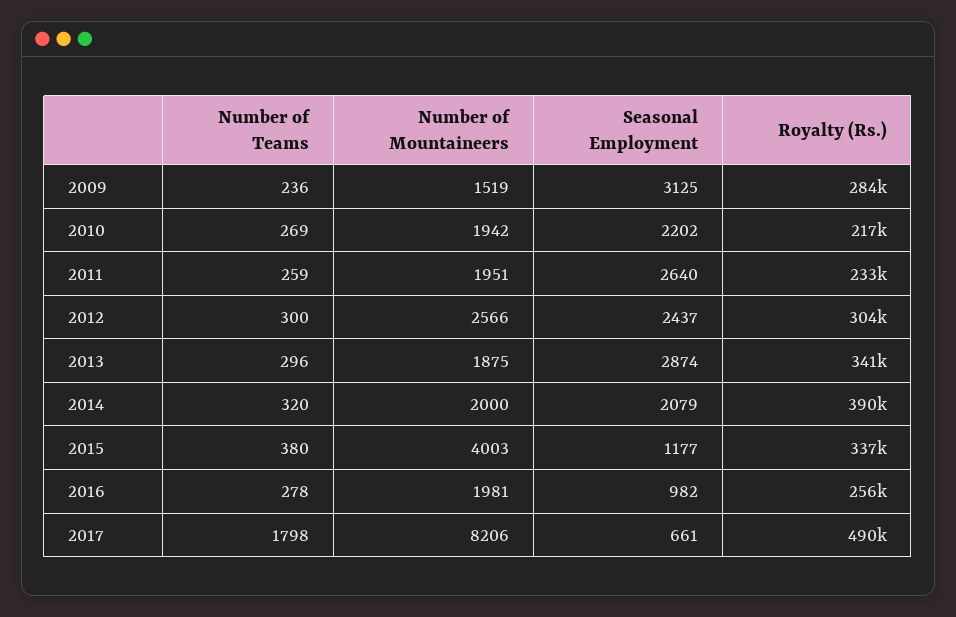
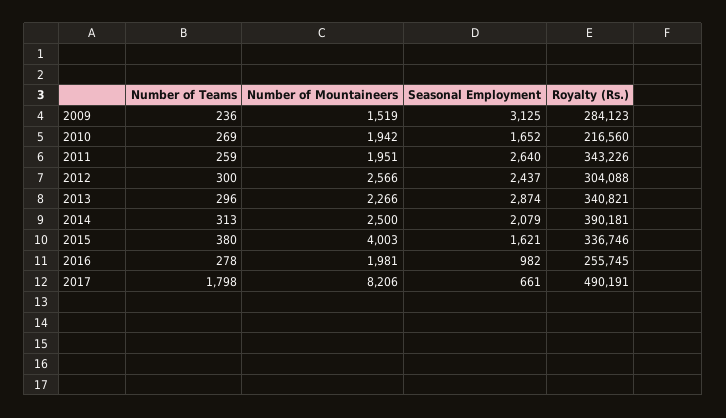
Seasonal Employment, 2010: 2202 -> 1652
Royalty (Rs.), 2011: 233000 -> 343226
Number of Mountaineers, 2013: 1875 -> 2266
Number of Teams, 2014: 320 -> 313
Number of Mountaineers, 2014: 2000 -> 2500
Seasonal Employment, 2015: 1177 -> 1621

